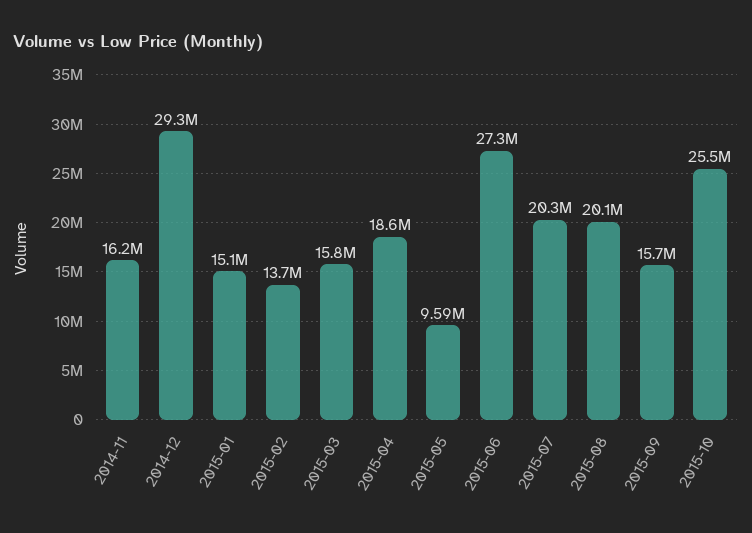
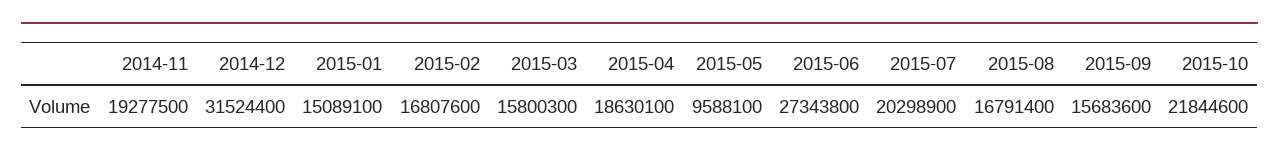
2014-11: 16200000 -> 19277500
2014-12: 29300000 -> 31524400
2015-02: 13700000 -> 16807600
2015-08: 20100000 -> 16791400
2015-10: 25500000 -> 21844600

